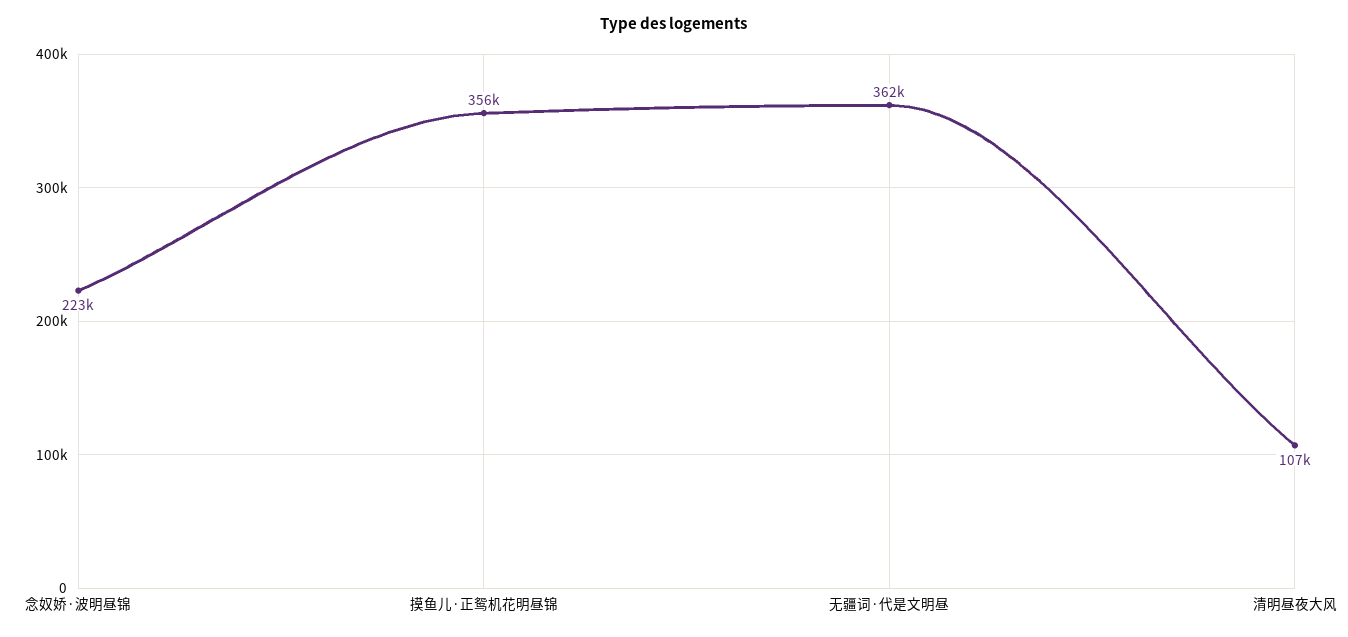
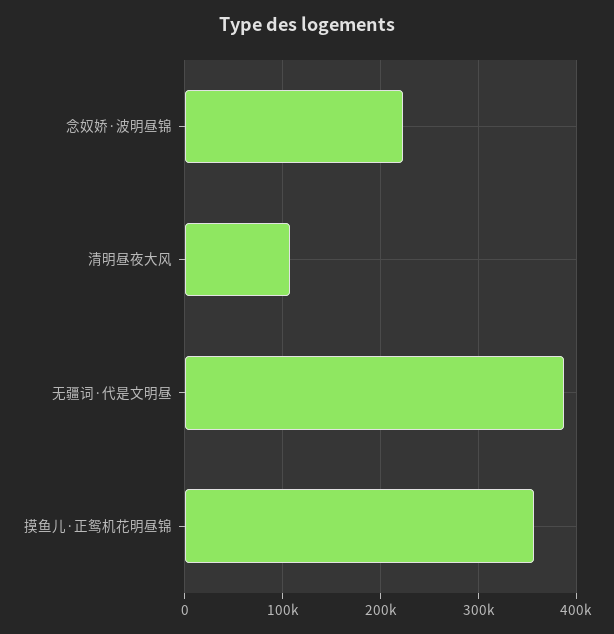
无疆词·代是文明昼: 362000 -> 390000

